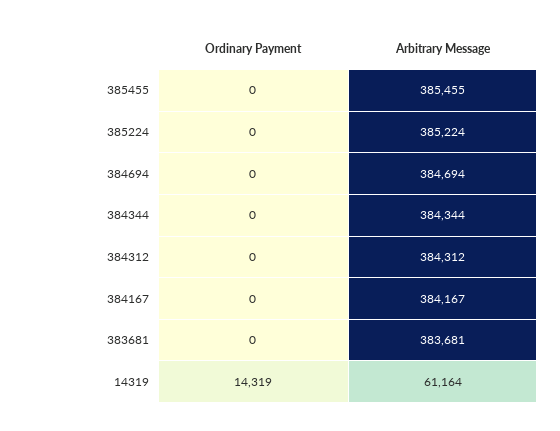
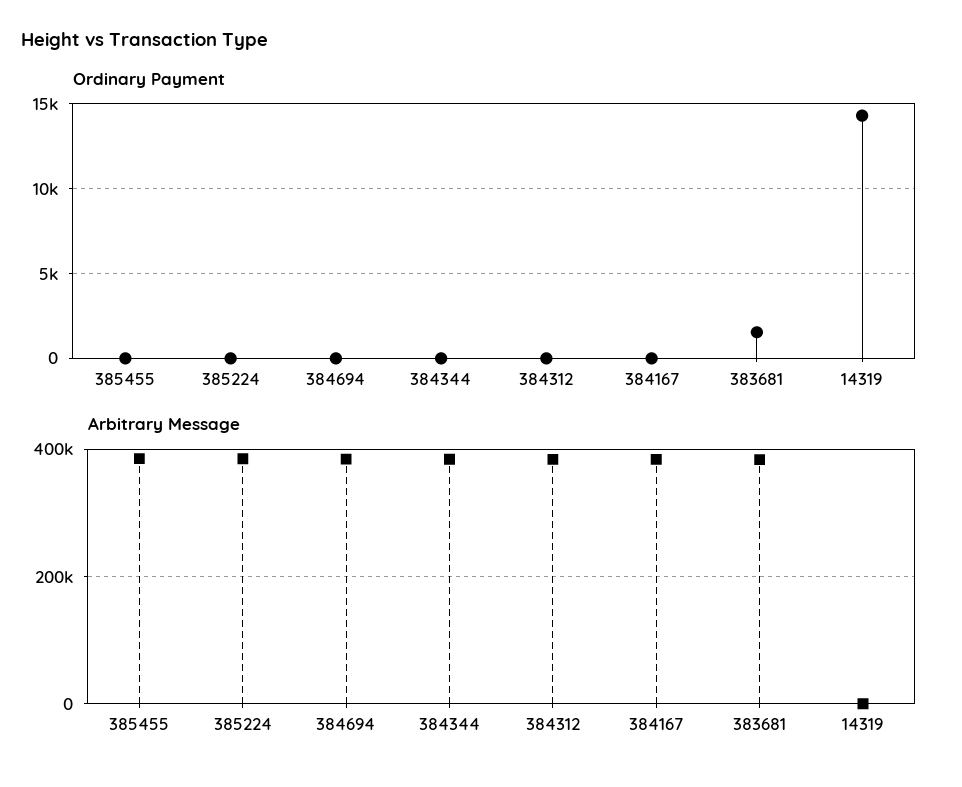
Ordinary Payment, 383681: 0 -> 1500
Arbitrary Message, 14319: 61164 -> 0

